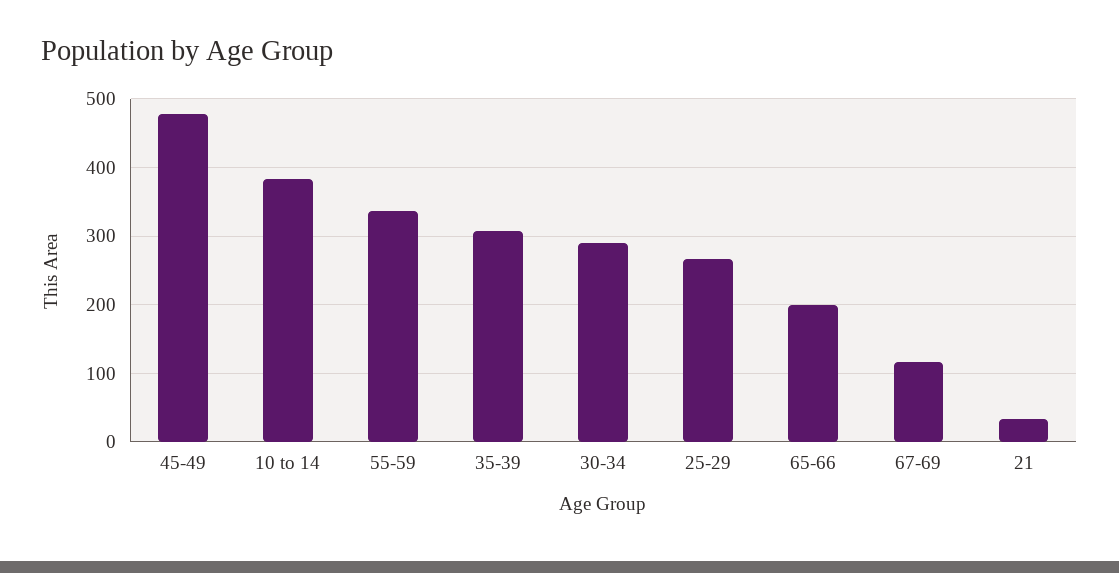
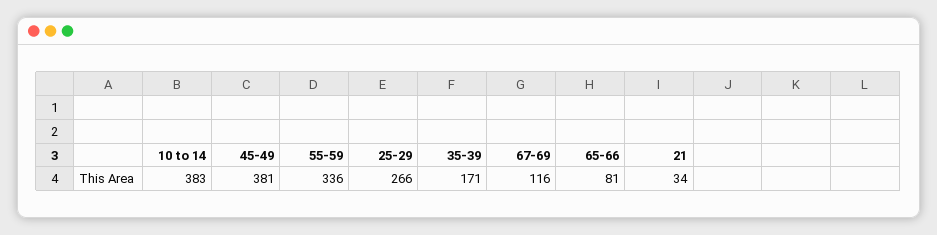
45-49: 480 -> 381
35-39: 310 -> 171
30-34: 290 -> none
65-66: 200 -> 81

